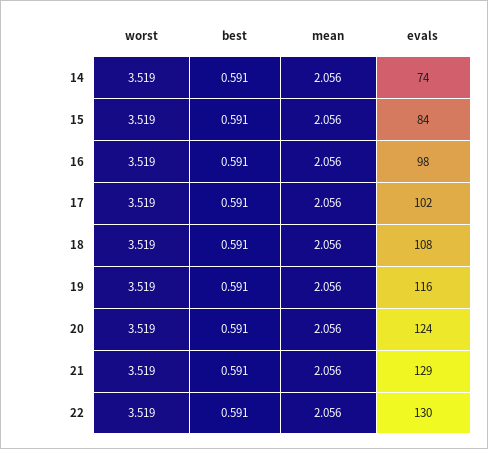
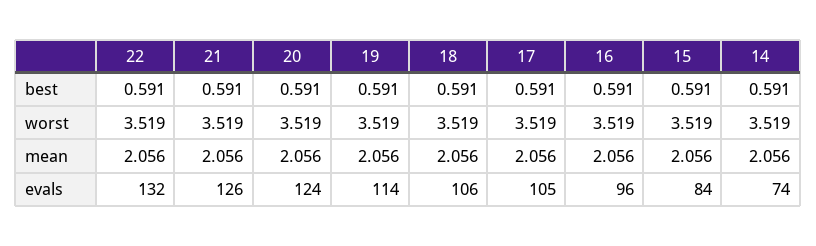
evals, 16: 98 -> 96
evals, 17: 102 -> 105
evals, 18: 108 -> 106
evals, 19: 116 -> 114
evals, 21: 129 -> 126
evals, 22: 130 -> 132

